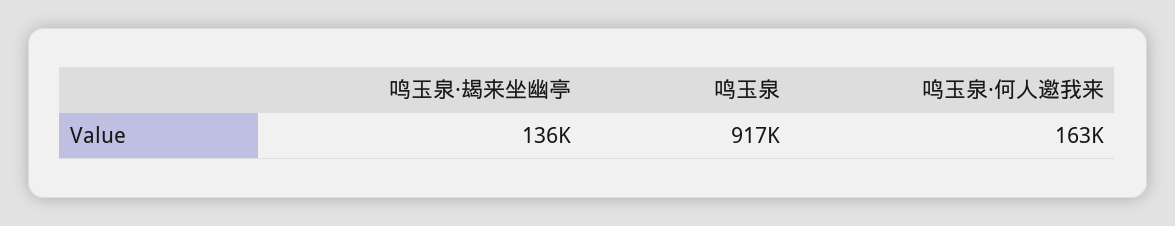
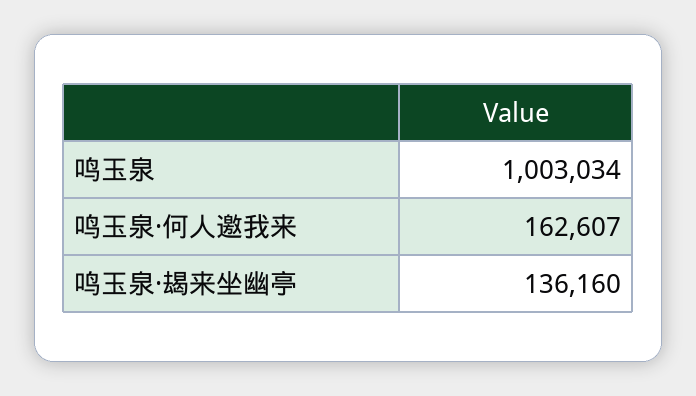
鸣玉泉: 917000 -> 1003034

